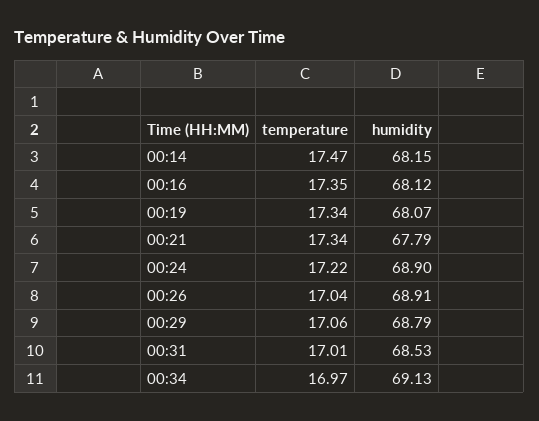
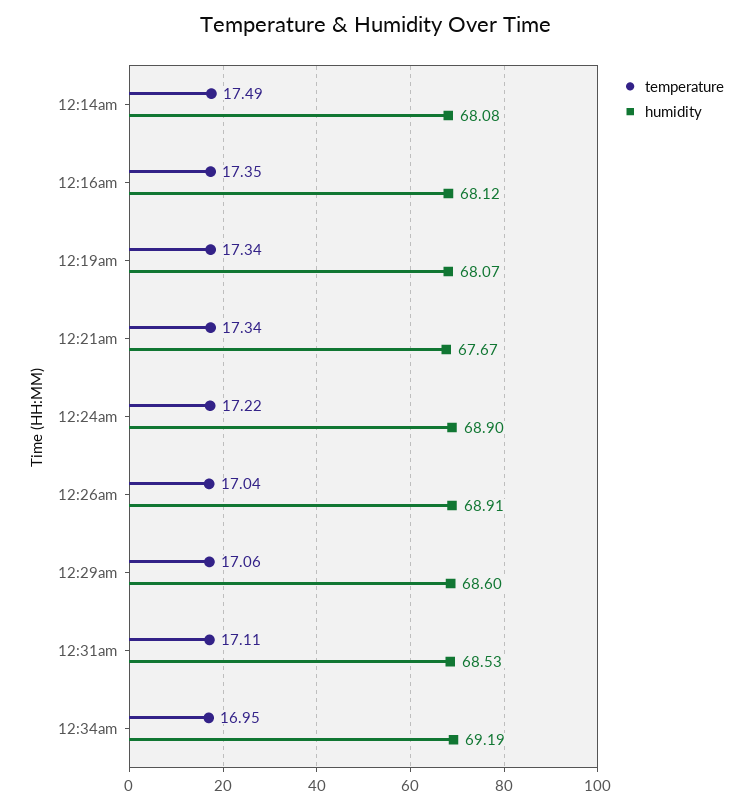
temperature, 00:14: 17.47 -> 17.49
humidity, 00:14: 68.15 -> 68.08
humidity, 00:21: 67.79 -> 67.67
humidity, 00:29: 68.79 -> 68.6
temperature, 00:31: 17.01 -> 17.11
temperature, 00:34: 16.97 -> 16.95
humidity, 00:34: 69.13 -> 69.19

